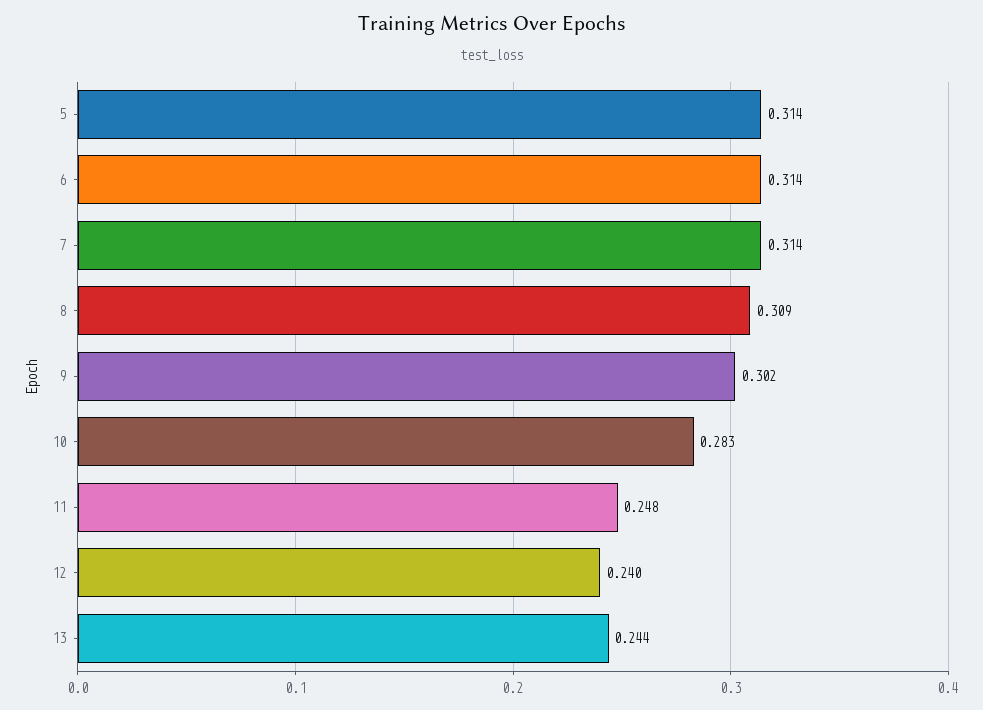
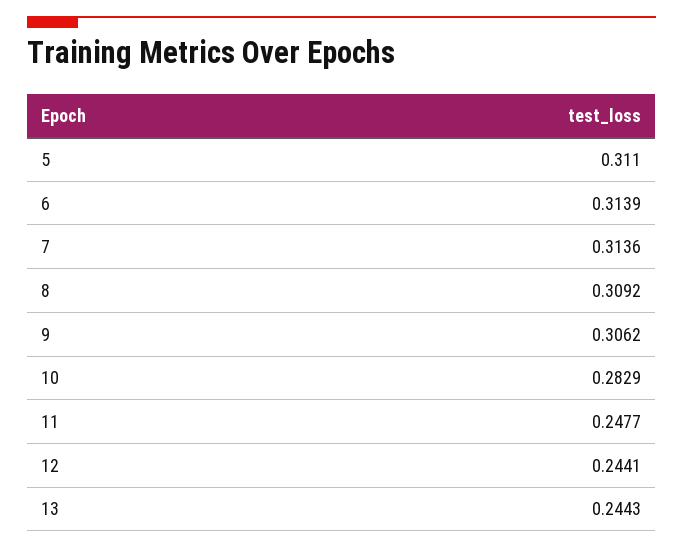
5: 0.314 -> 0.311
9: 0.302 -> 0.3062
12: 0.24 -> 0.2441

